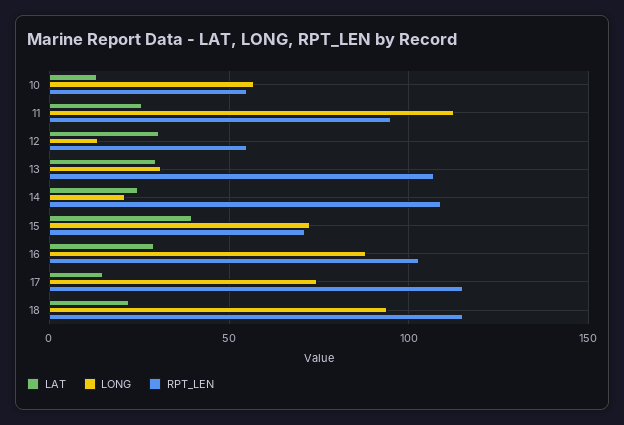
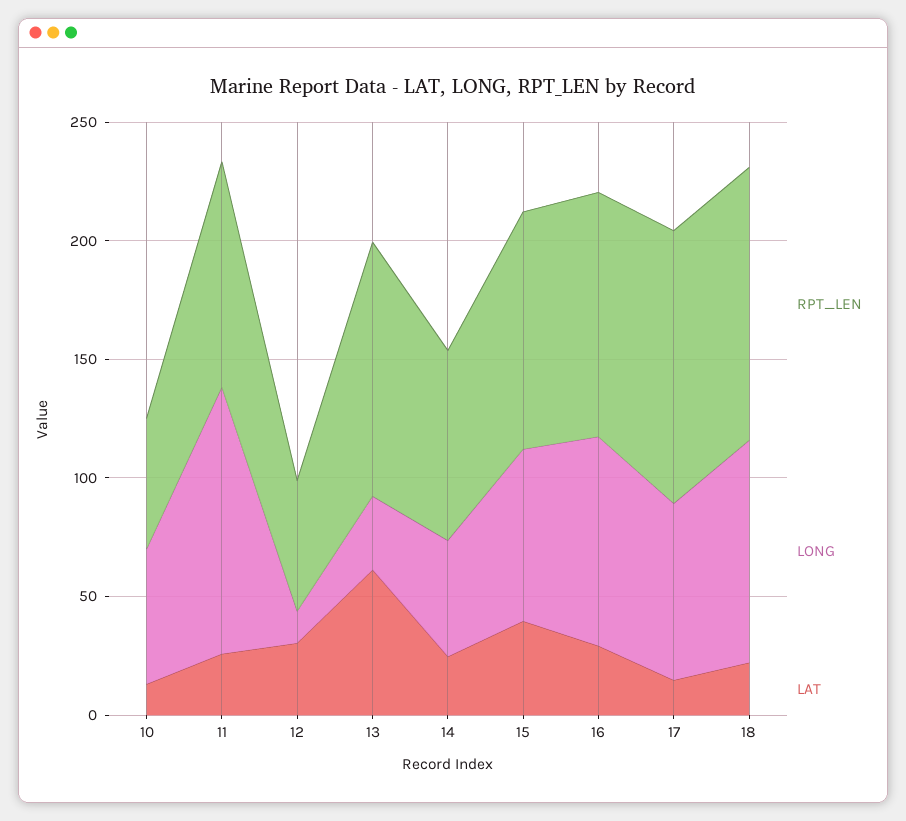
LAT, 13: 30 -> 60
LONG, 14: 20 -> 50
RPT_LEN, 14: 110 -> 80
RPT_LEN, 15: 70 -> 100

